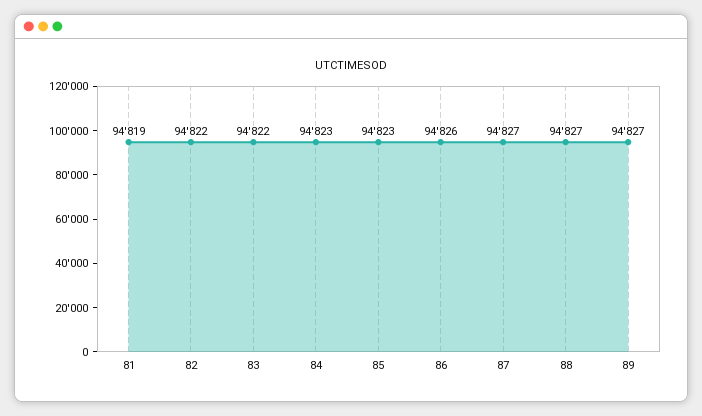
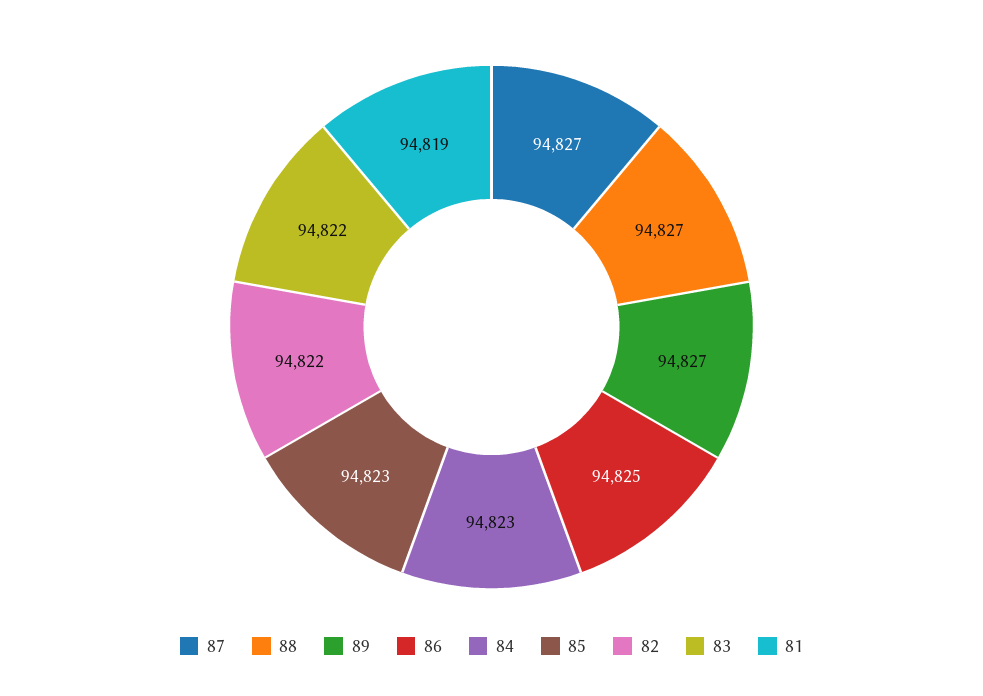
86: 94826 -> 94825

